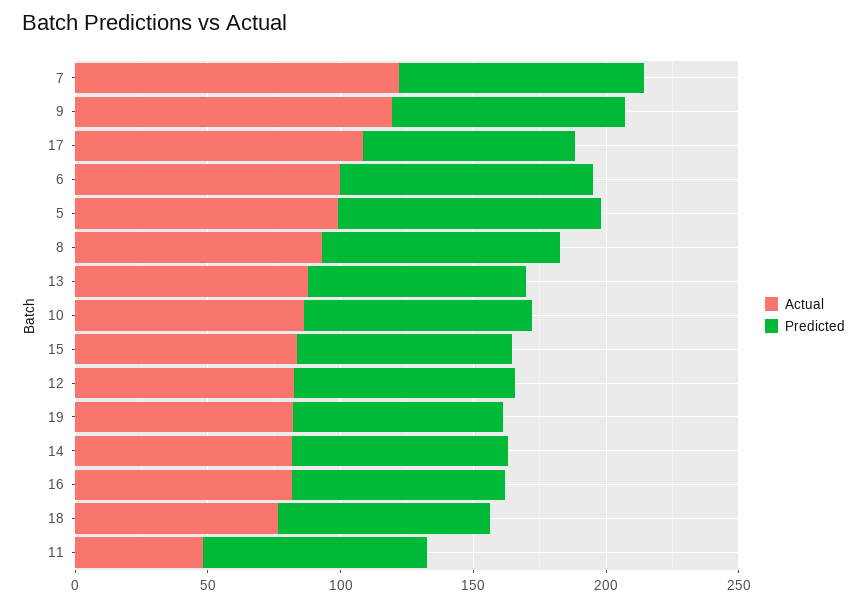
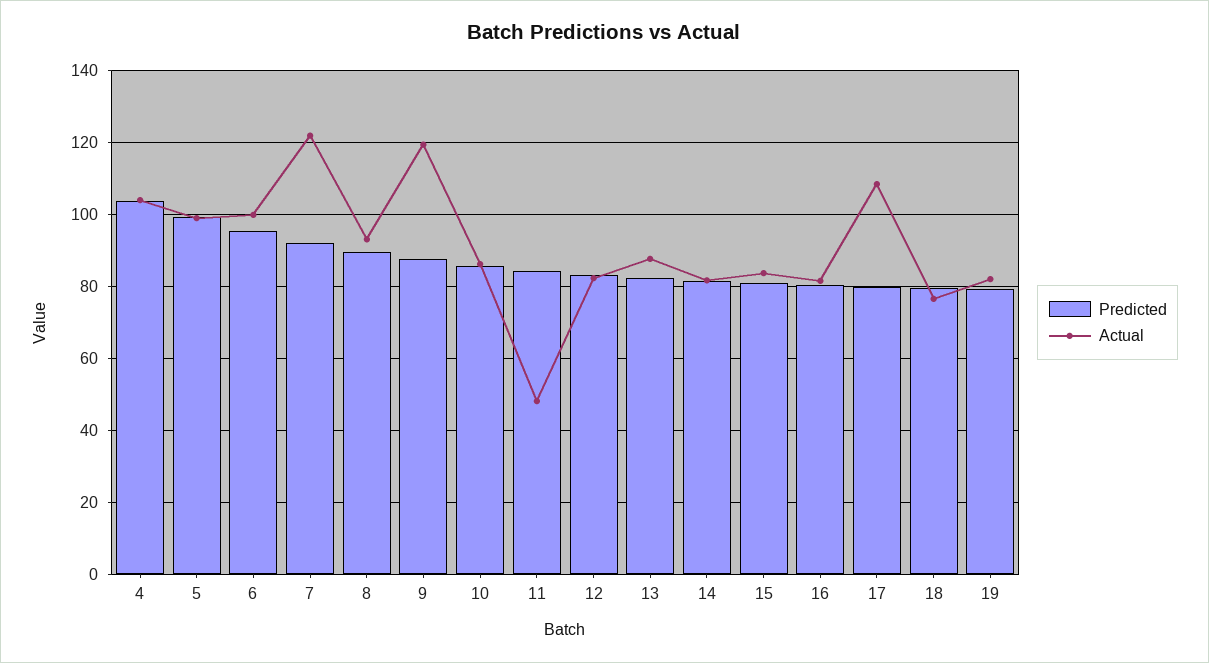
Predicted, 4: none -> 104
Actual, 4: none -> 104

